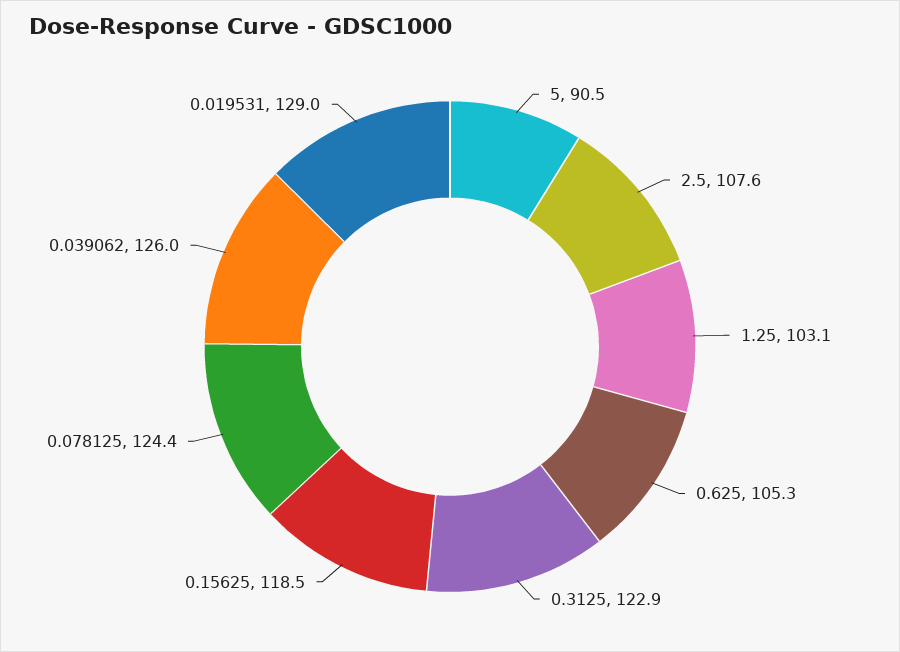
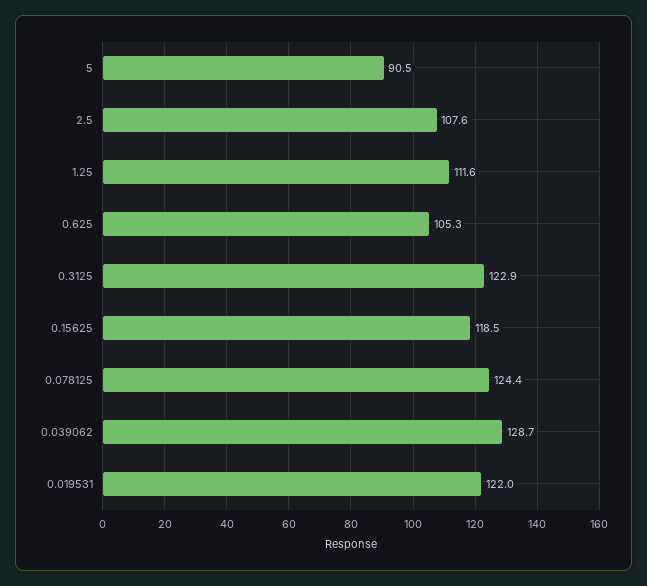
1.25: 103.1 -> 111.6
0.039062: 126 -> 128.7
0.019531: 129 -> 122

